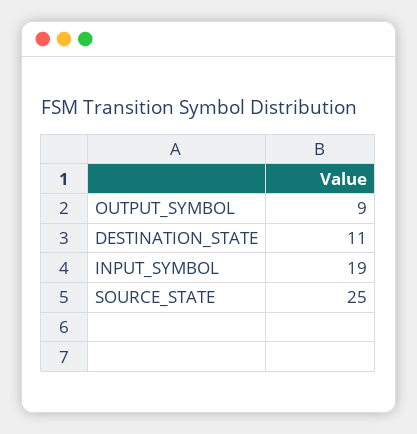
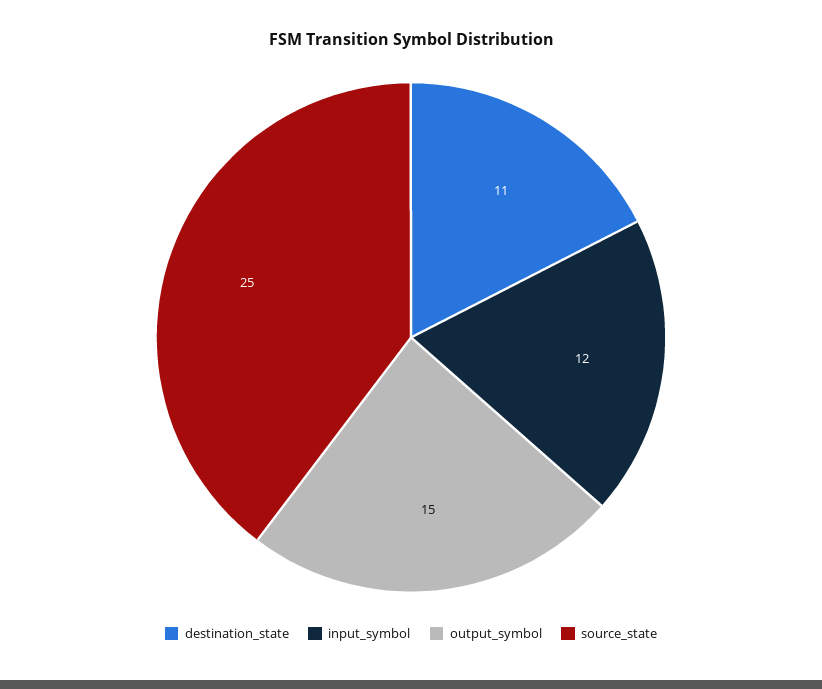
OUTPUT_SYMBOL: 9 -> 15
INPUT_SYMBOL: 19 -> 12

